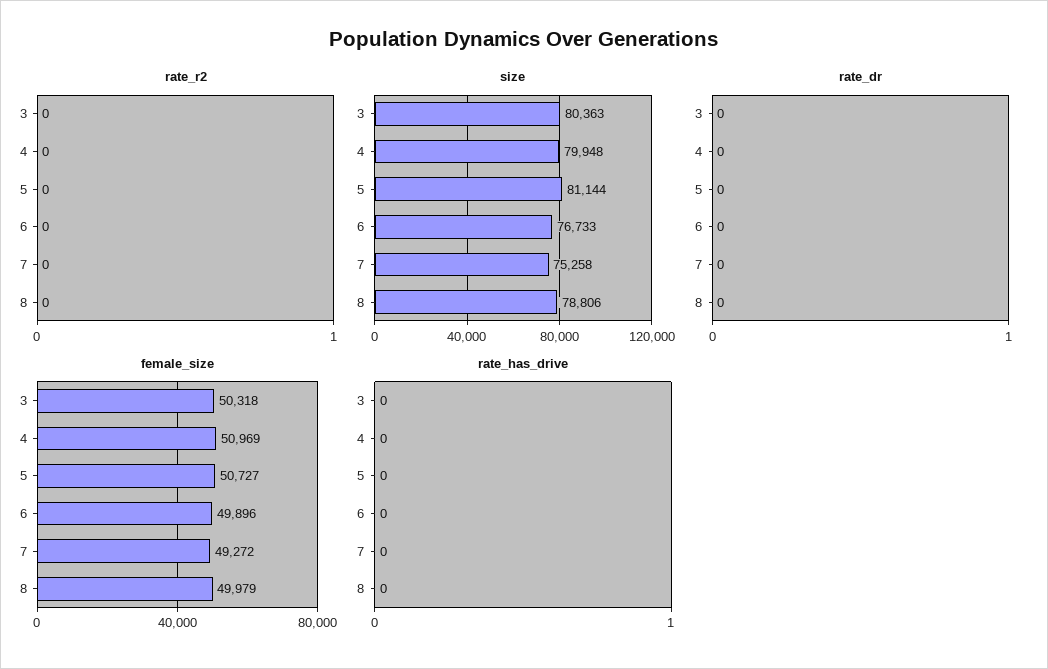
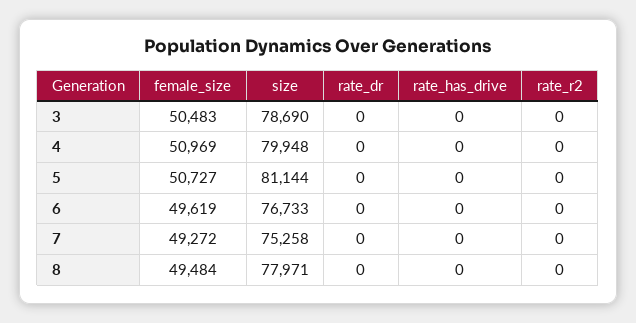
size, 3: 80363 -> 78690
size, 8: 78806 -> 77971
female_size, 3: 50318 -> 50483
female_size, 6: 49896 -> 49619
female_size, 8: 49979 -> 49484

